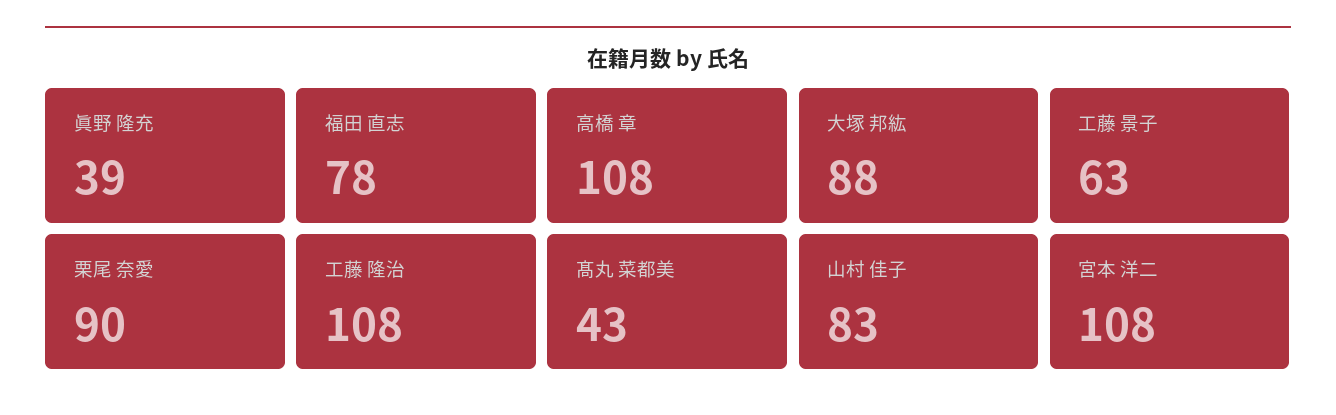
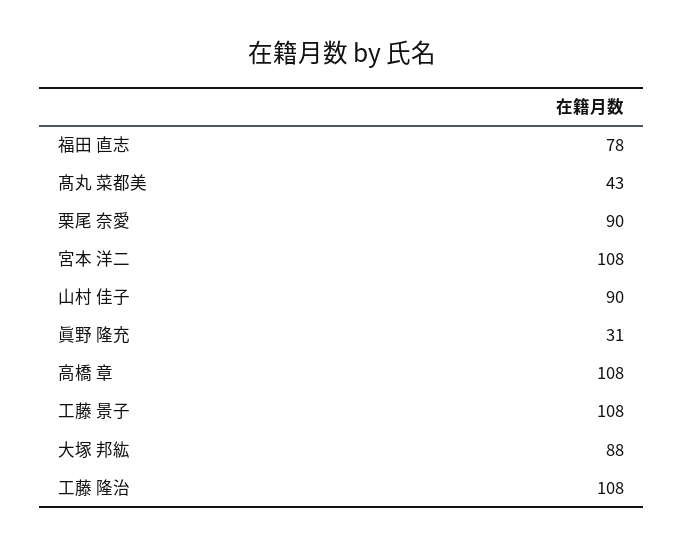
眞野 隆充: 39 -> 31
工藤 景子: 63 -> 108
山村 佳子: 83 -> 90

